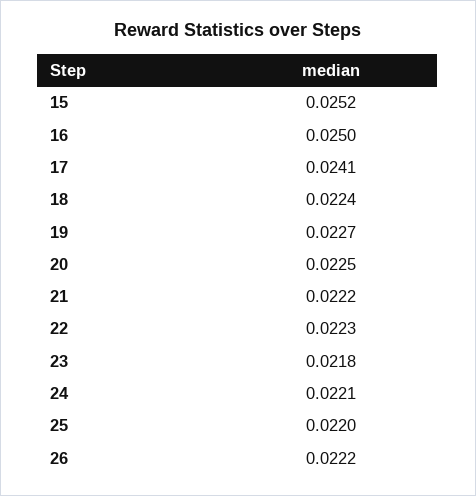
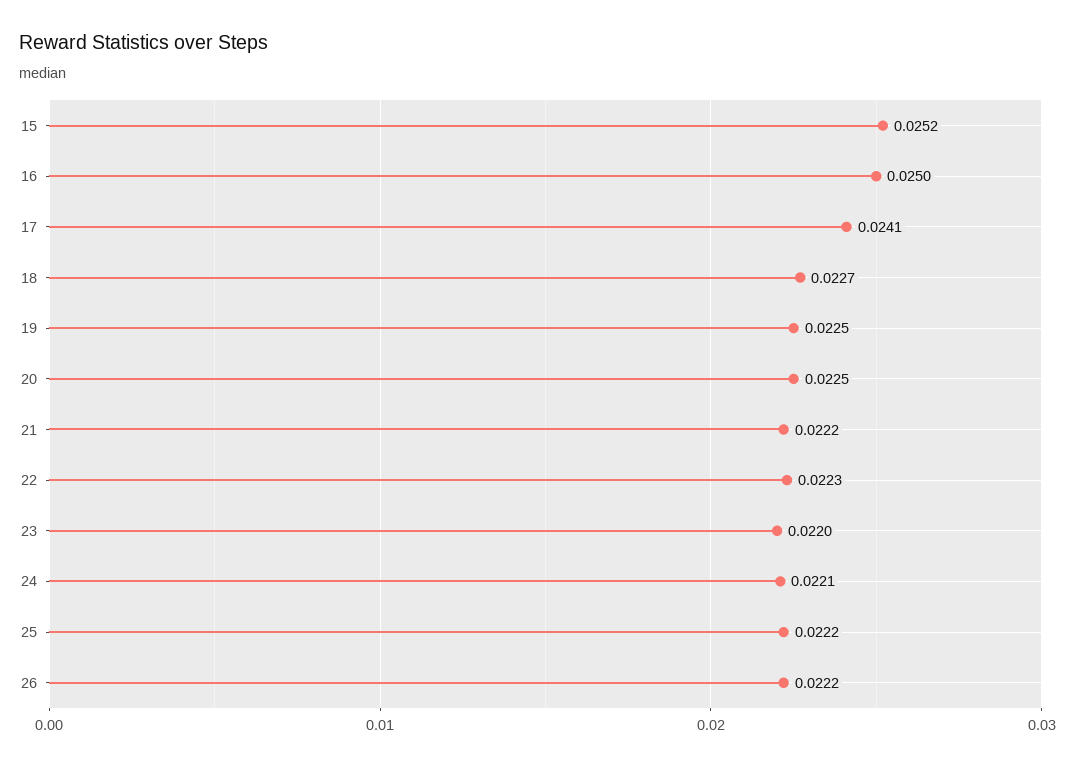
18: 0.0224 -> 0.0227
19: 0.0227 -> 0.0225
23: 0.0218 -> 0.022
25: 0.022 -> 0.0222

